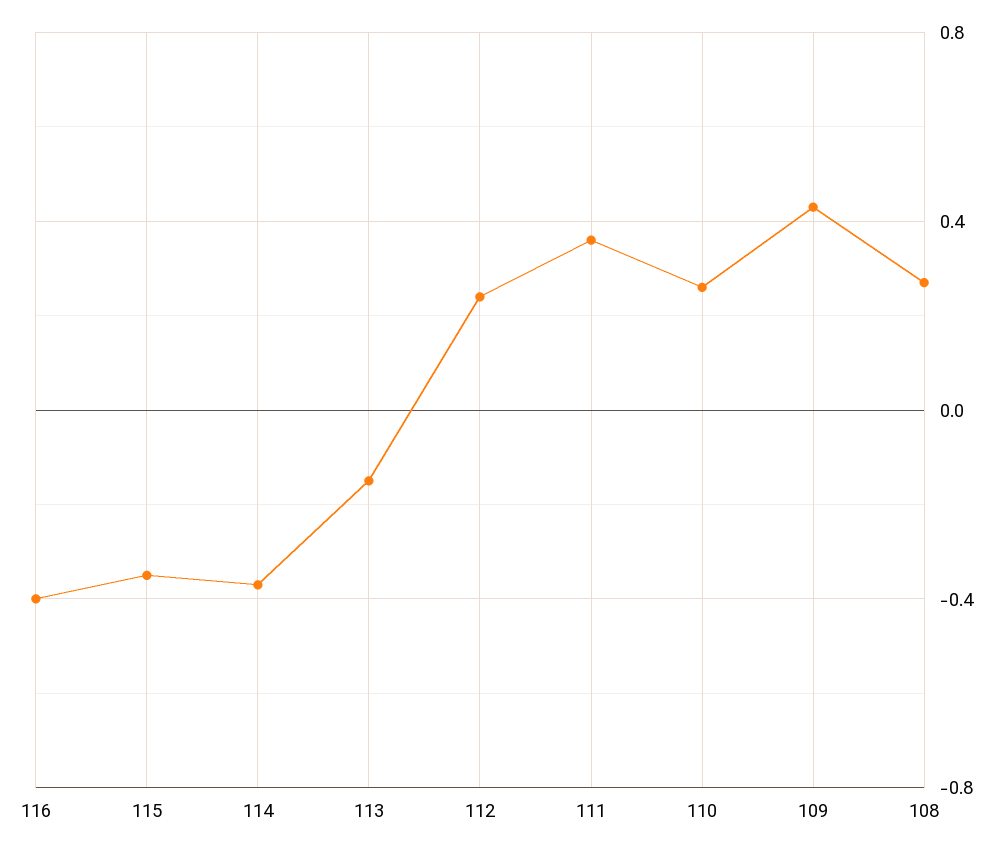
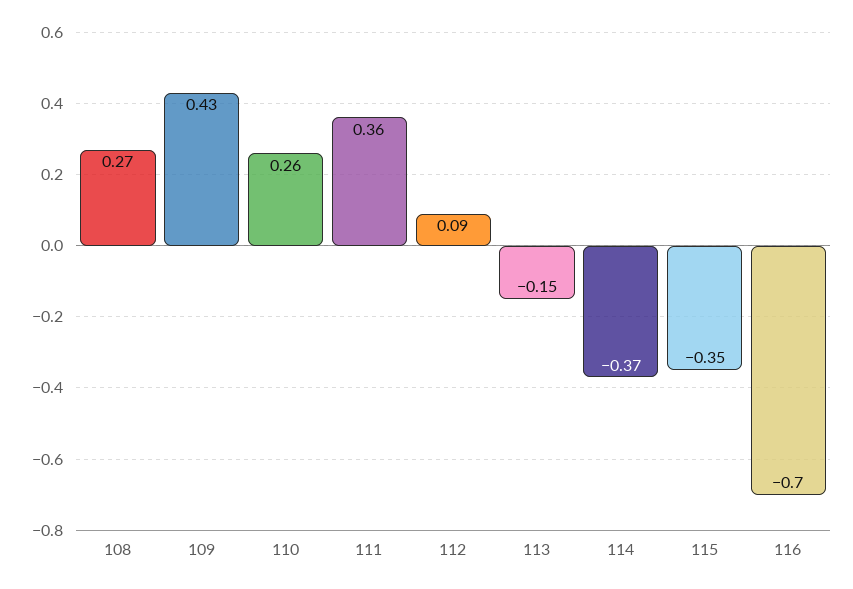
116: -0.4 -> -0.7
112: 0.25 -> 0.09

